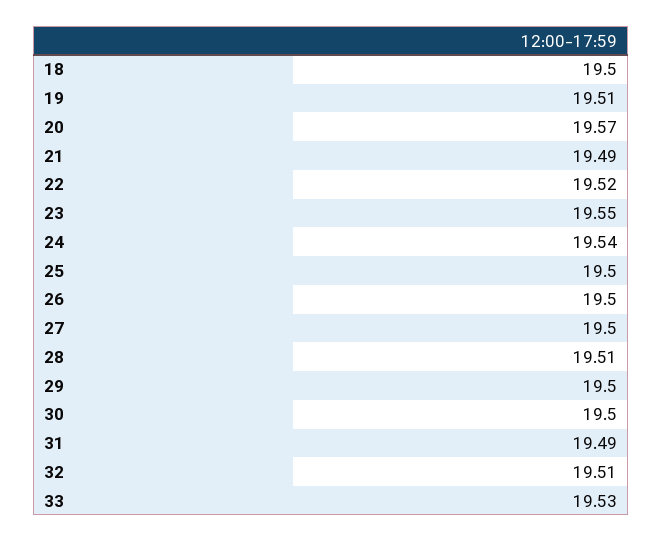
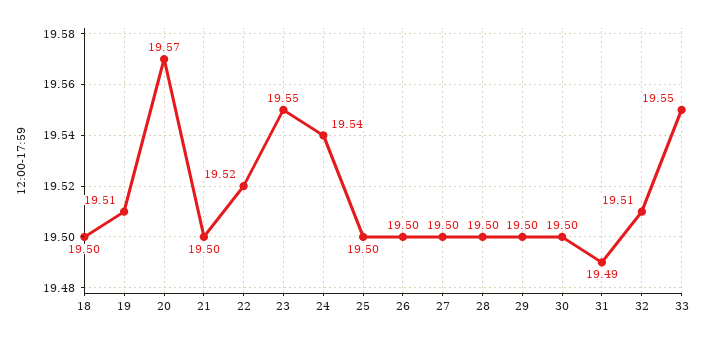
21: 19.49 -> 19.5
28: 19.51 -> 19.5
33: 19.53 -> 19.55

